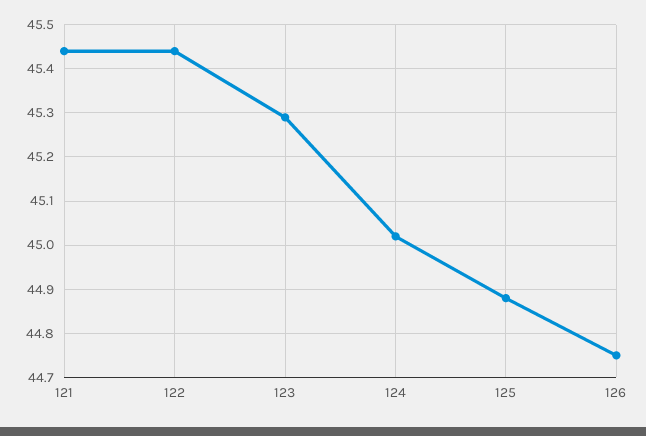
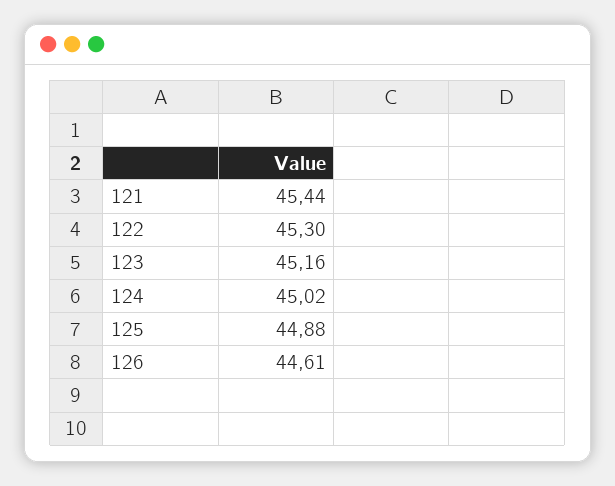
122: 45.45 -> 45.3
123: 45.3 -> 45.16
126: 44.75 -> 44.61

